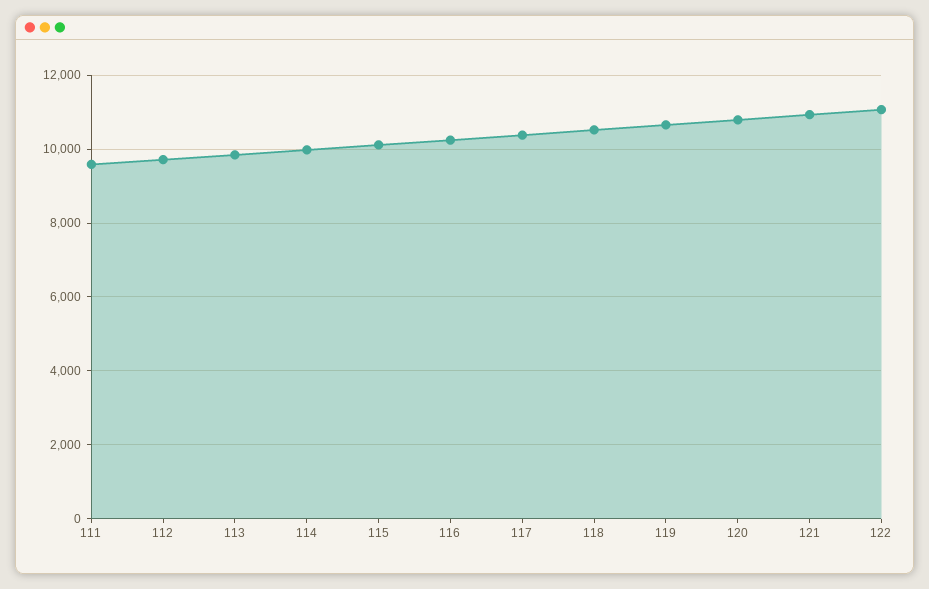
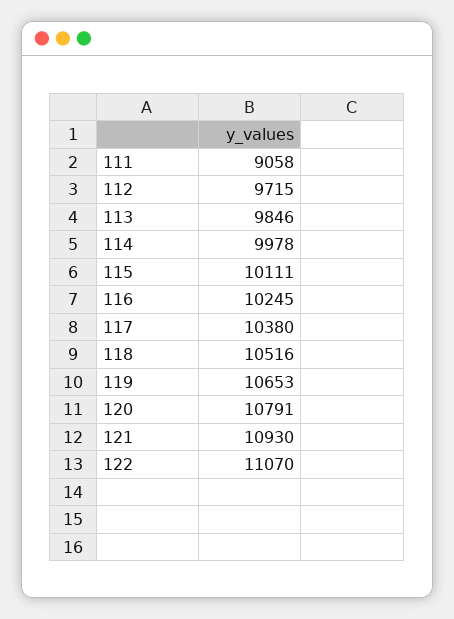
111: 9600 -> 9058

